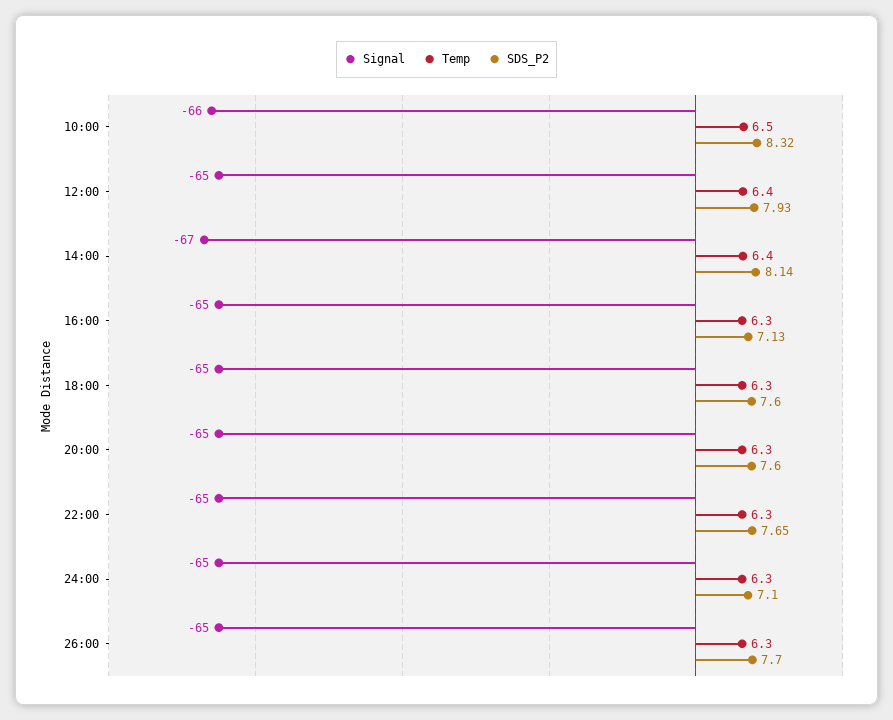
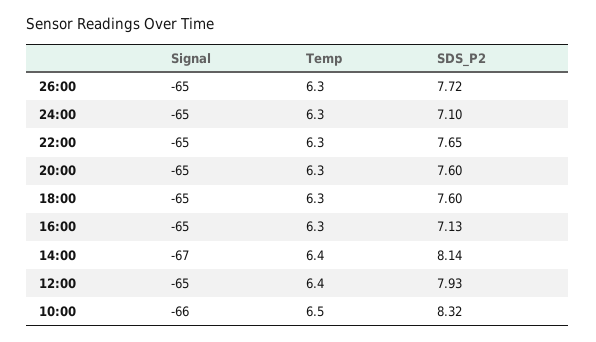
SDS_P2, 26:00: 7.7 -> 7.72

